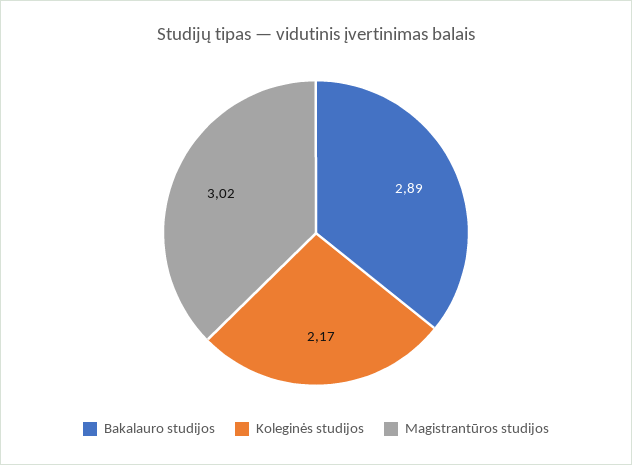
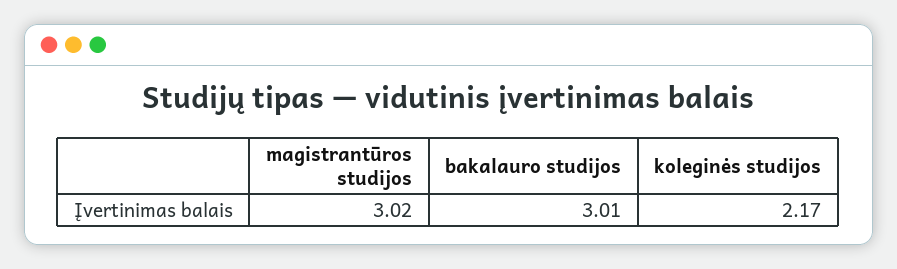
Bakalauro studijos: 2.89 -> 3.01

